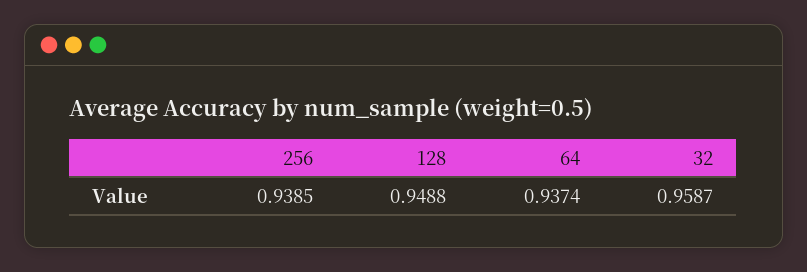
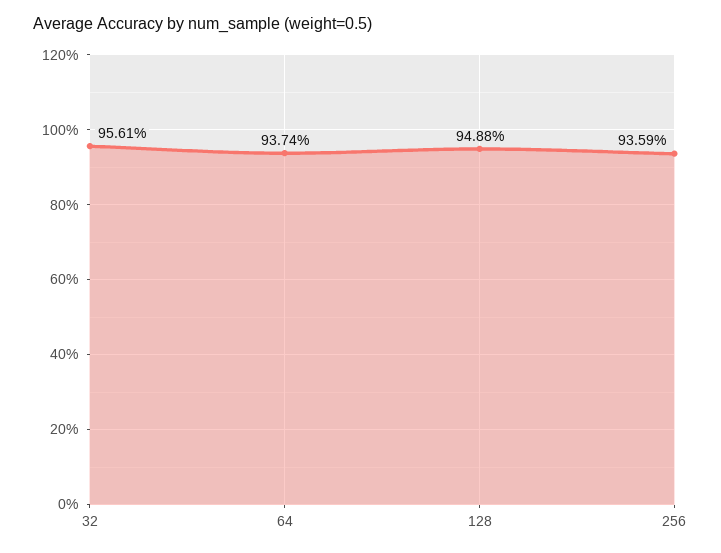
256: 0.9385 -> 0.9359
32: 0.9587 -> 0.9561

